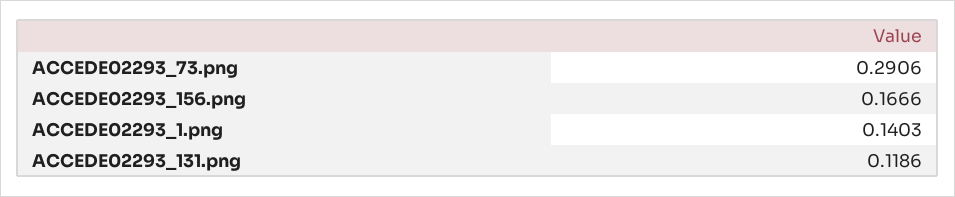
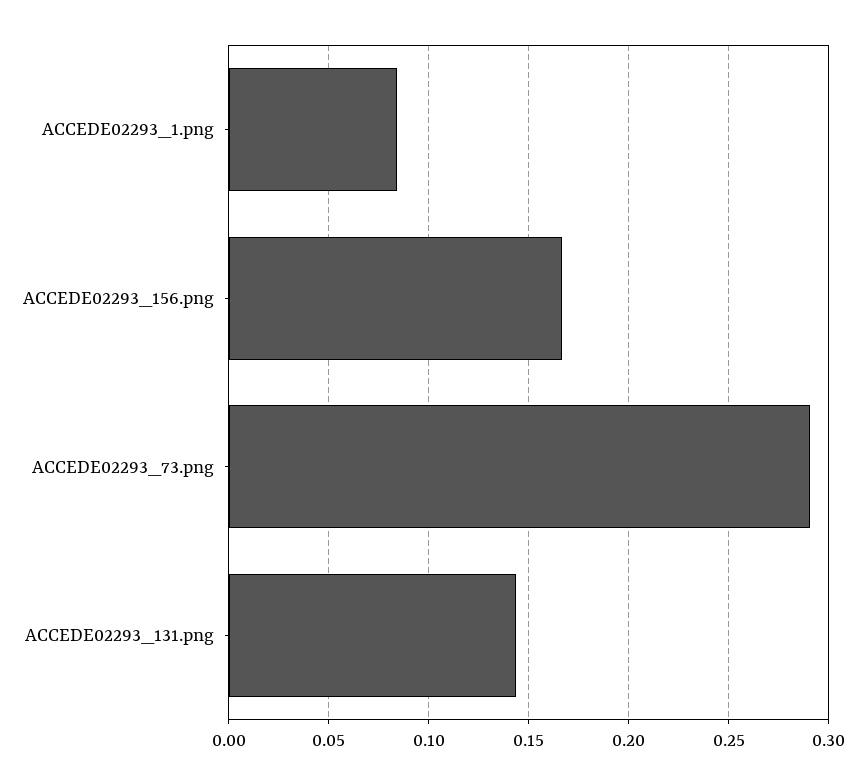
ACCEDE02293_1.png: 0.1403 -> 0.085
ACCEDE02293_131.png: 0.1186 -> 0.145

